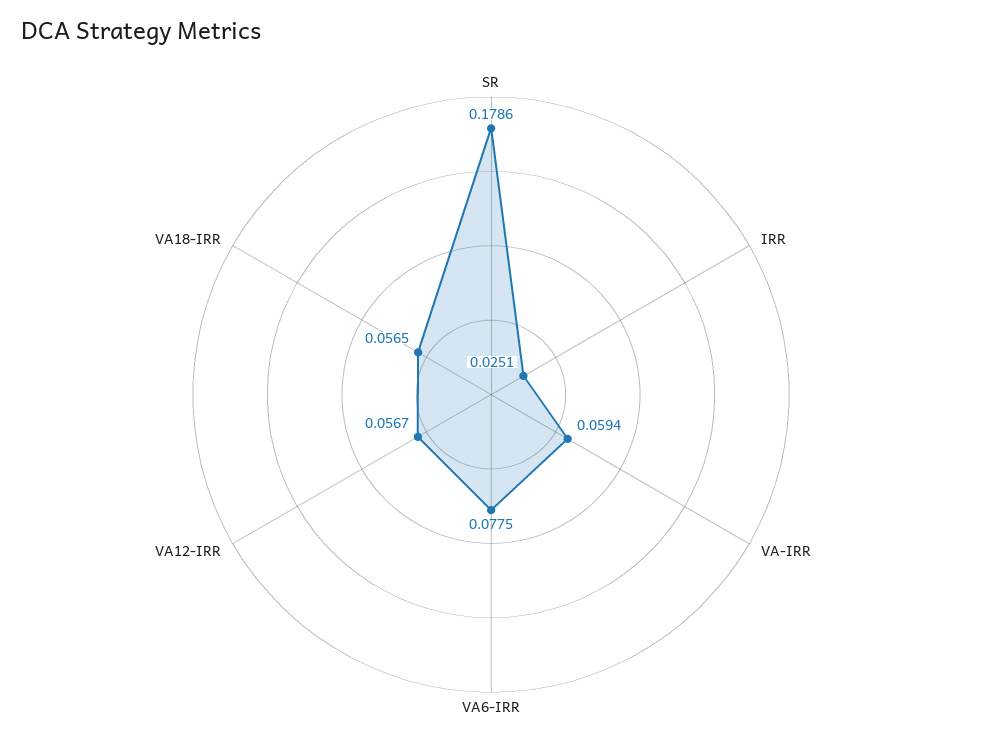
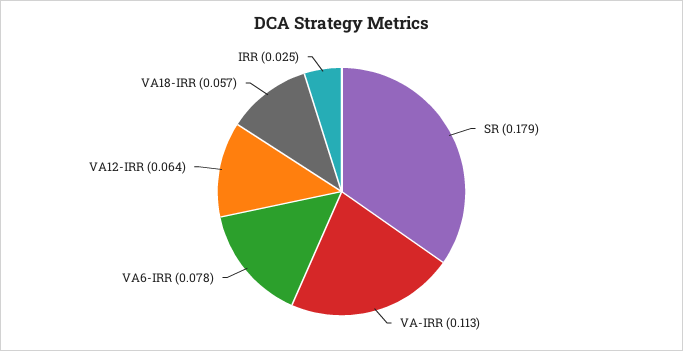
VA-IRR: 0.0594 -> 0.113
VA12-IRR: 0.0567 -> 0.064

